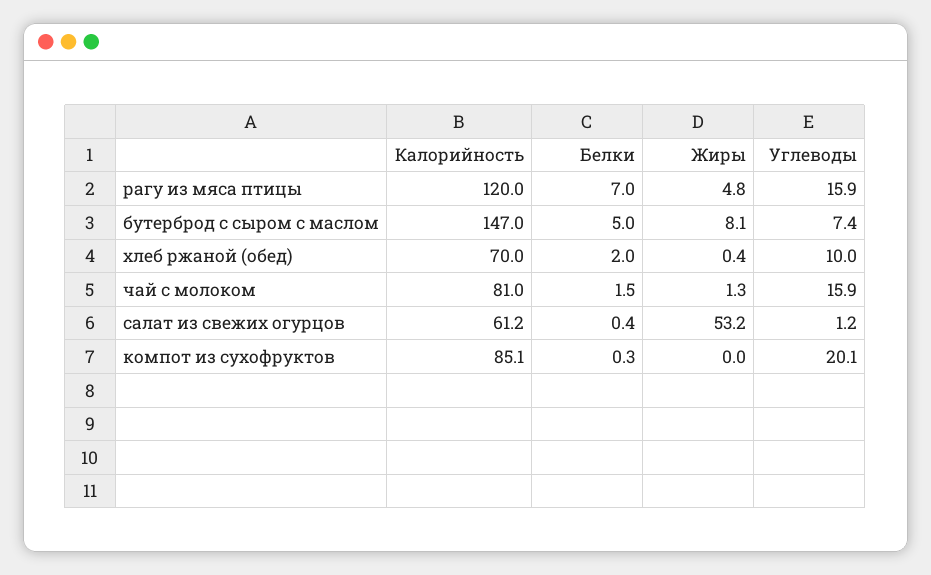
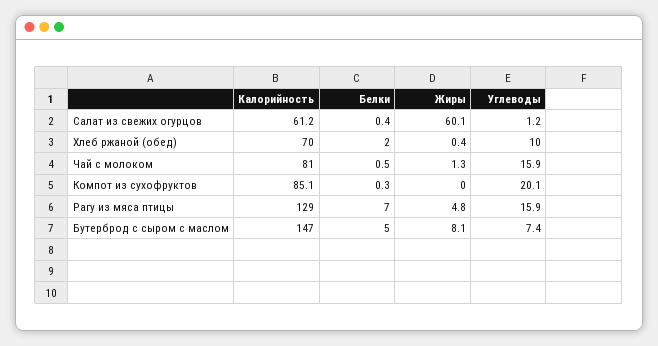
Калорийность, рагу из мяса птицы: 120 -> 129
Белки, чай с молоком: 1.5 -> 0.5
Жиры, салат из свежих огурцов: 53.2 -> 60.1

